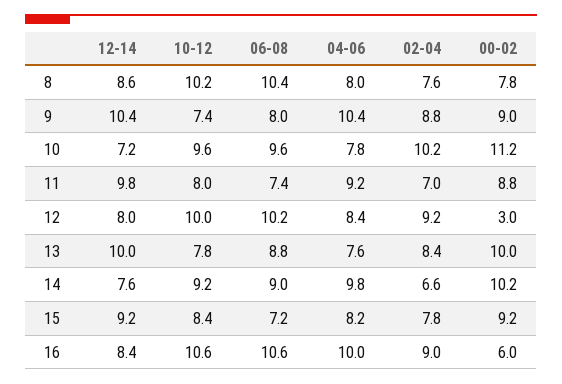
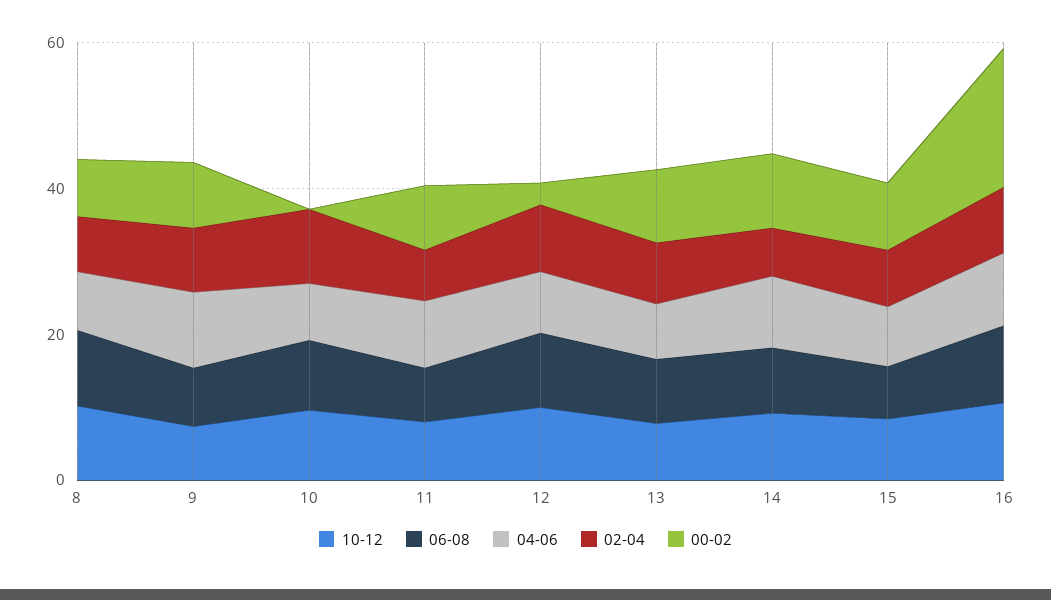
12-14, 8: 8.6 -> none
12-14, 9: 10.4 -> none
12-14, 10: 7.2 -> none
00-02, 10: 11.2 -> 0
12-14, 11: 9.8 -> none
12-14, 12: 8 -> none
12-14, 13: 10 -> none
12-14, 14: 7.6 -> none
12-14, 15: 9.2 -> none
12-14, 16: 8.4 -> none
00-02, 16: 6 -> 20

